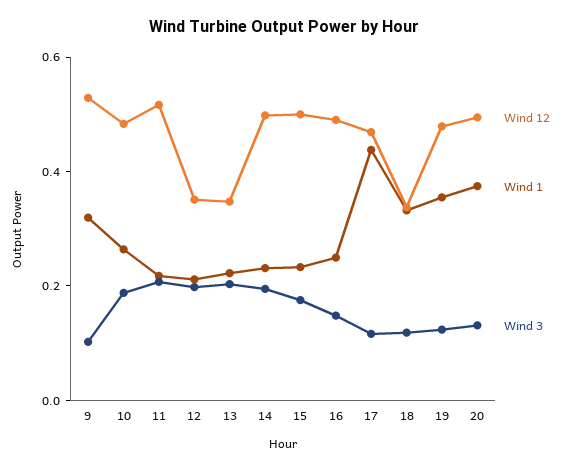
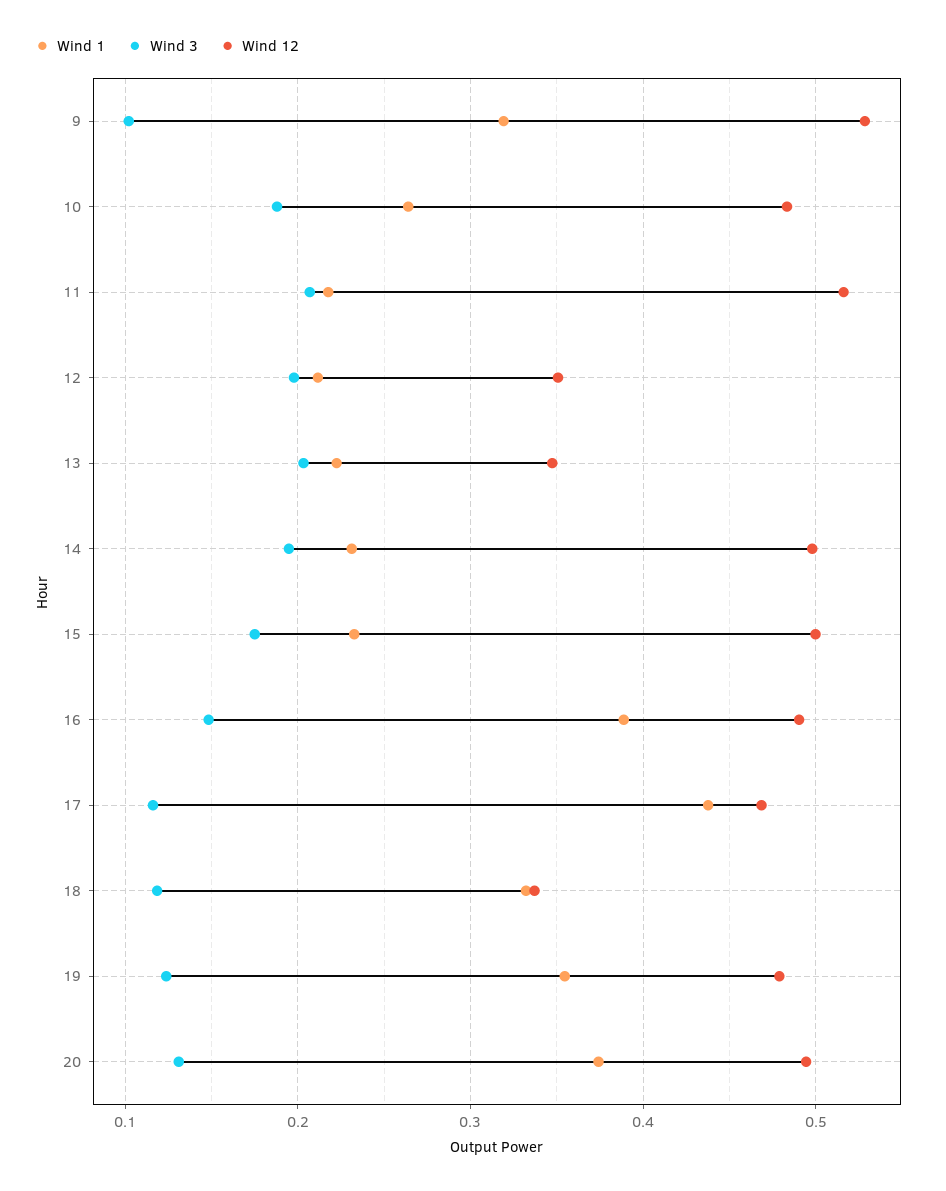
Wind 1, 16: 0.25 -> 0.39

